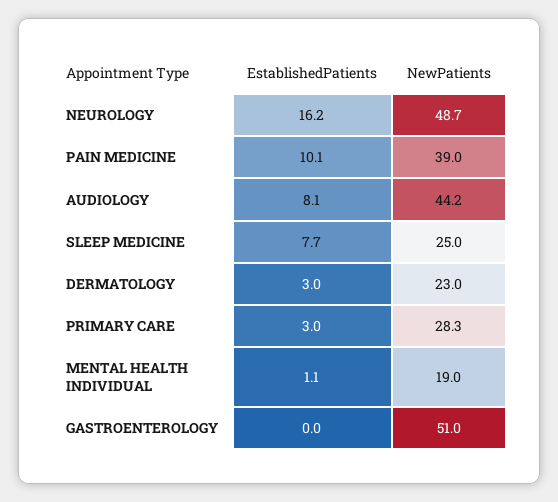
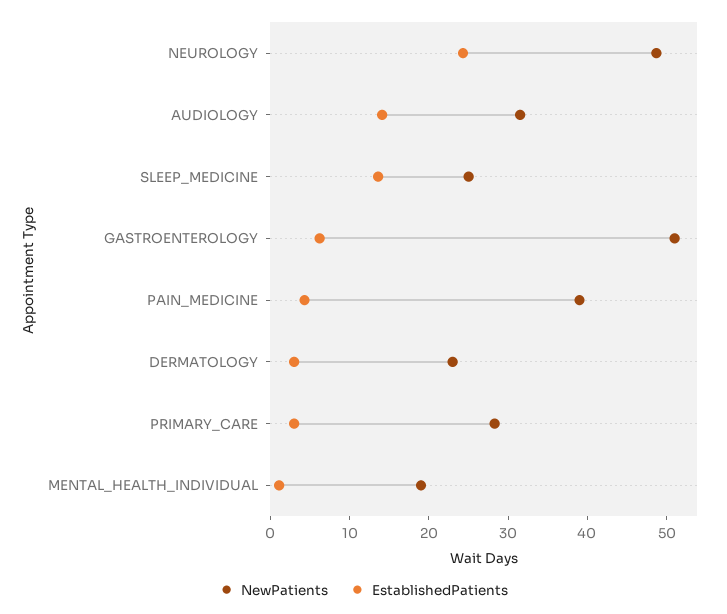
EstablishedPatients, NEUROLOGY: 16.2 -> 24
EstablishedPatients, PAIN MEDICINE: 10.1 -> 4
EstablishedPatients, AUDIOLOGY: 8.1 -> 14
NewPatients, AUDIOLOGY: 44.2 -> 32
EstablishedPatients, SLEEP MEDICINE: 7.7 -> 14
EstablishedPatients, GASTROENTEROLOGY: 0 -> 6

